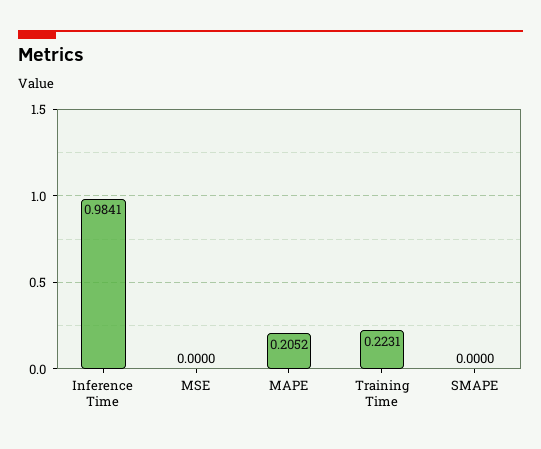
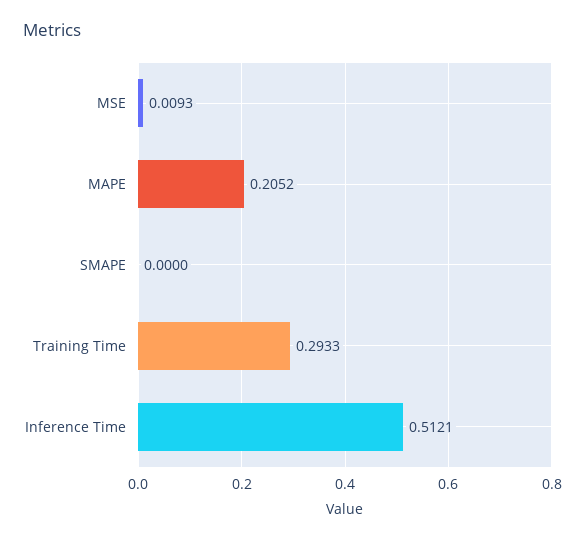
Inference Time: 0.9841 -> 0.5121
MSE: 0 -> 0.0093
Training Time: 0.2231 -> 0.2933

